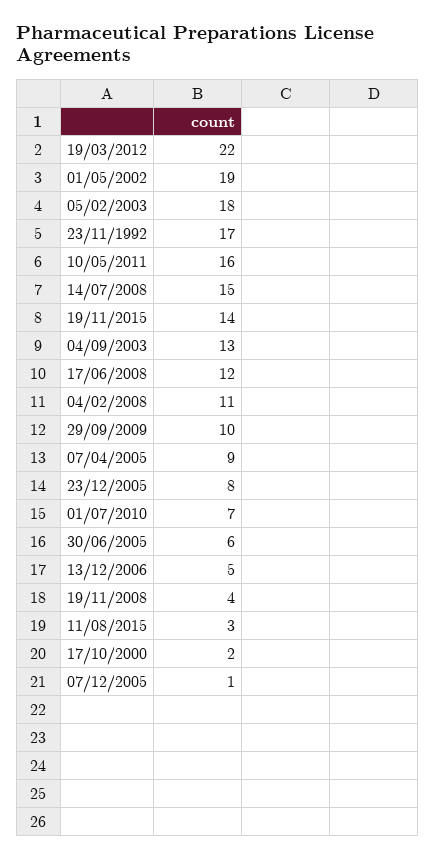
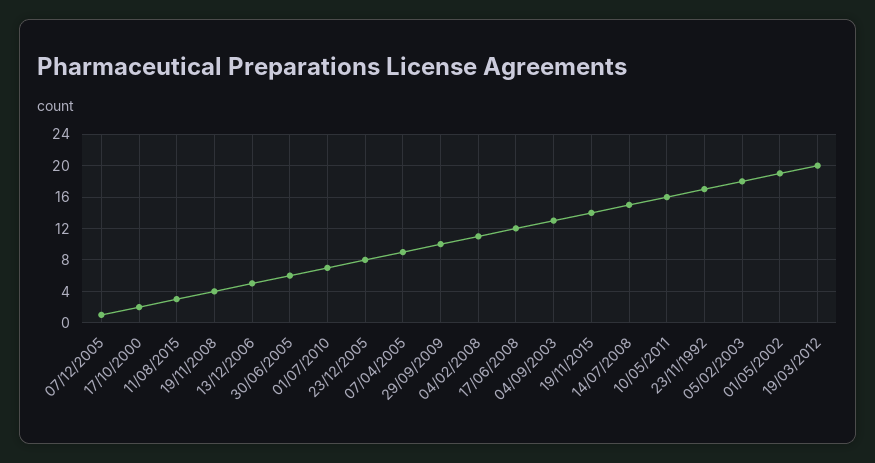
19/03/2012: 22 -> 20

